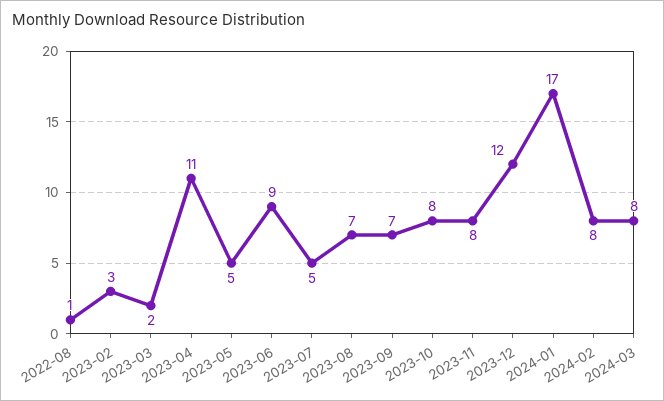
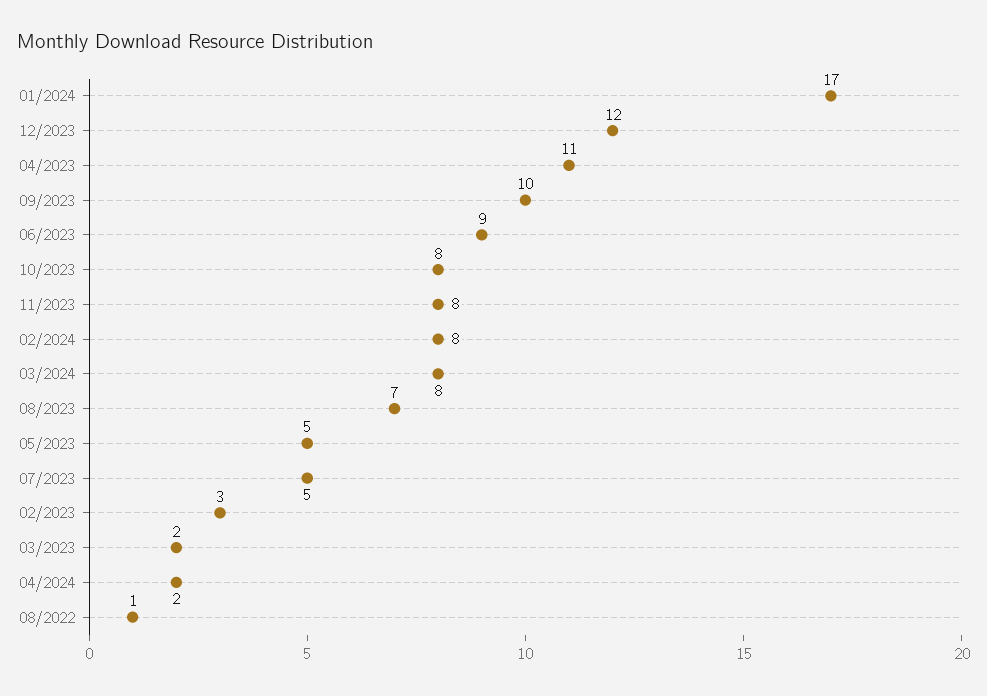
2023-09: 7 -> 10
04/2024: none -> 2

